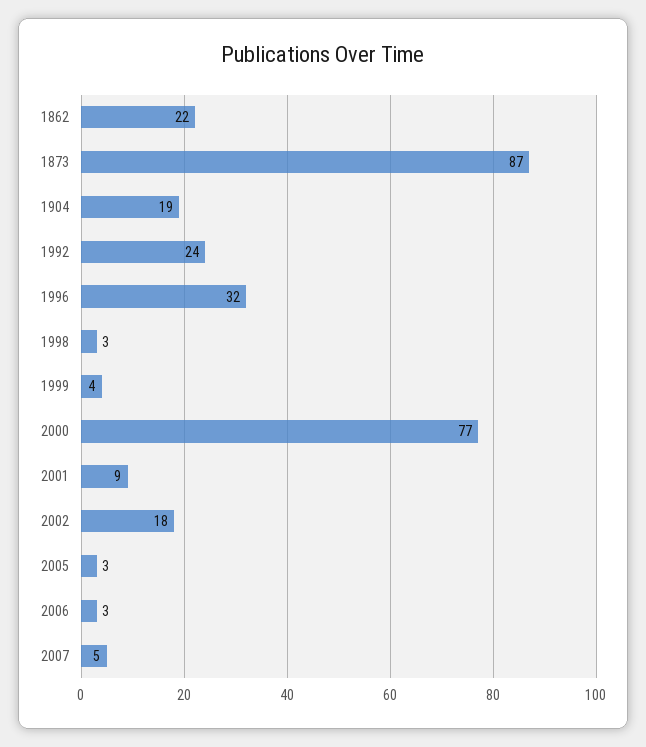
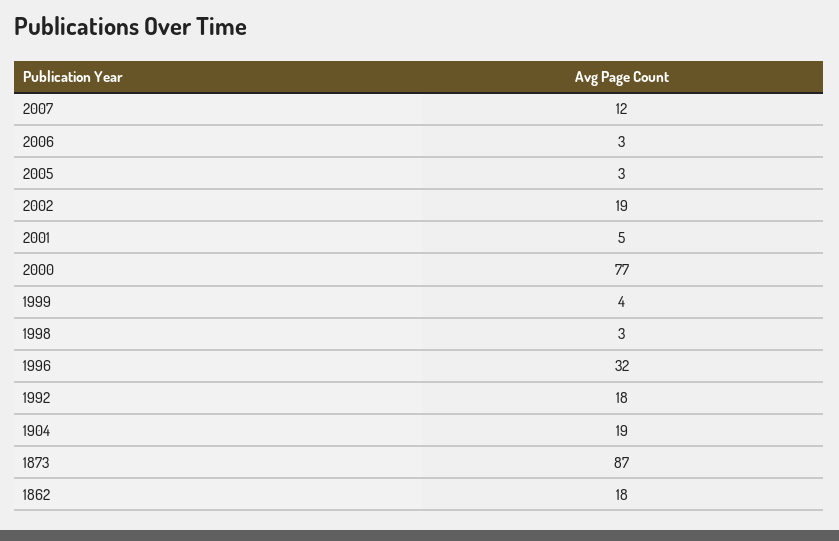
1862: 22 -> 18
1992: 24 -> 18
2001: 9 -> 5
2002: 18 -> 19
2007: 5 -> 12

